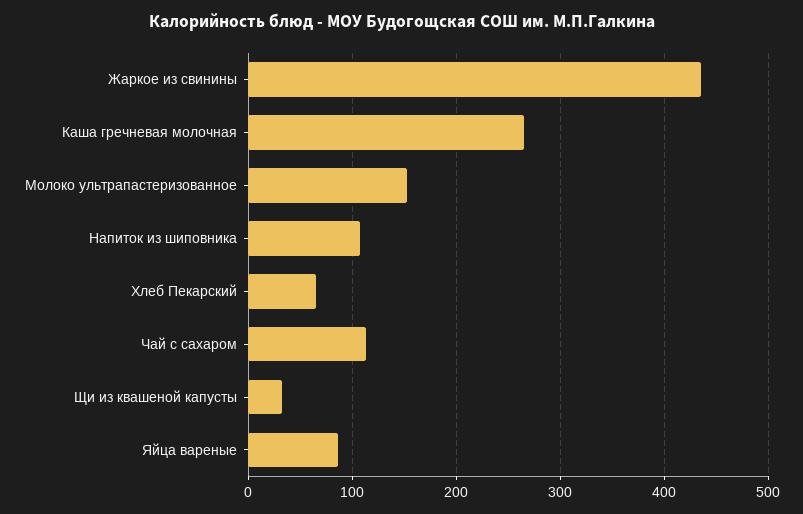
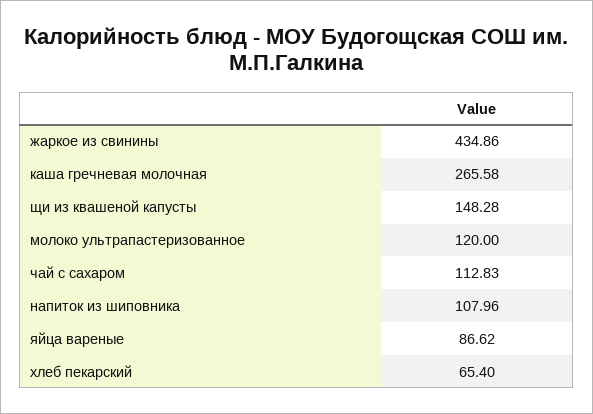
Молоко ультрапастеризованное: 150 -> 120
Щи из квашеной капусты: 30 -> 148.28

